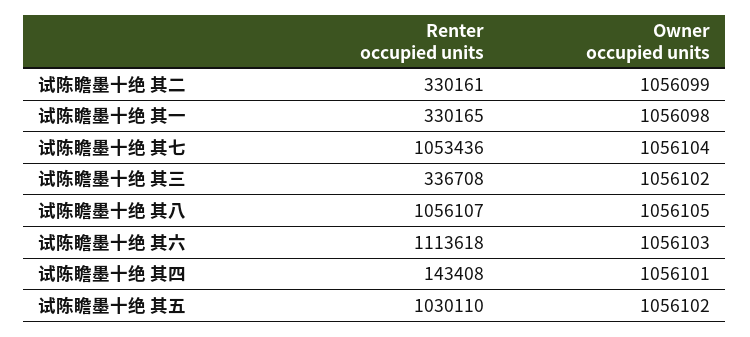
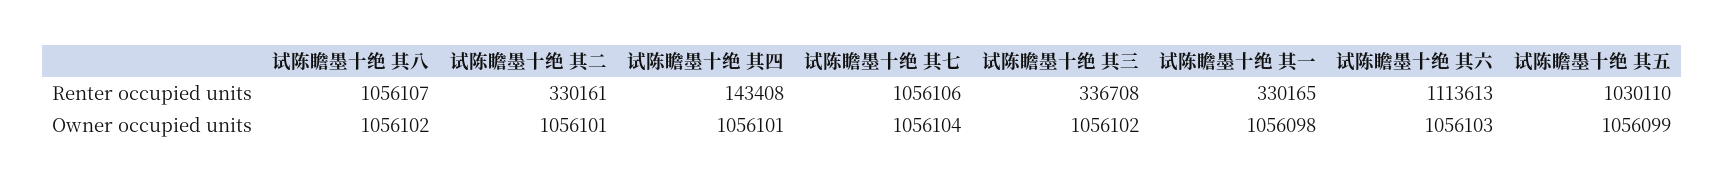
Owner occupied units, 试陈瞻墨十绝 其二: 1056099 -> 1056101
Renter occupied units, 试陈瞻墨十绝 其七: 1053436 -> 1056106
Owner occupied units, 试陈瞻墨十绝 其八: 1056105 -> 1056102
Renter occupied units, 试陈瞻墨十绝 其六: 1113618 -> 1113613
Owner occupied units, 试陈瞻墨十绝 其五: 1056102 -> 1056099

